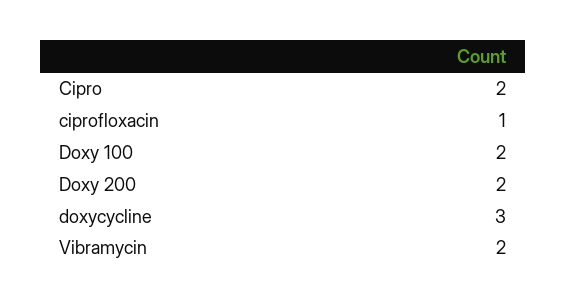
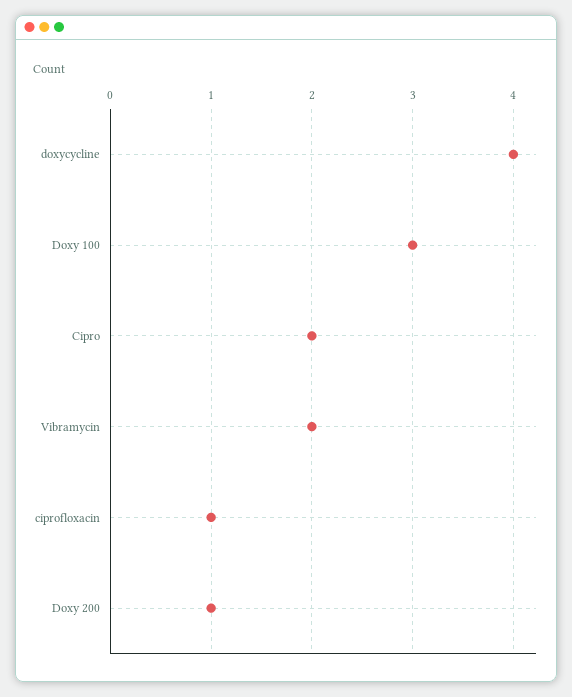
Doxy 100: 2 -> 3
Doxy 200: 2 -> 1
doxycycline: 3 -> 4

